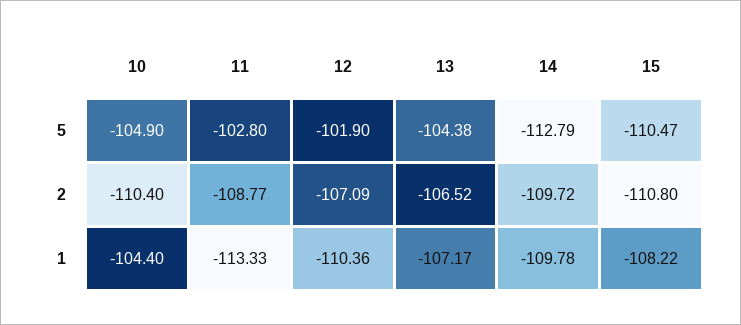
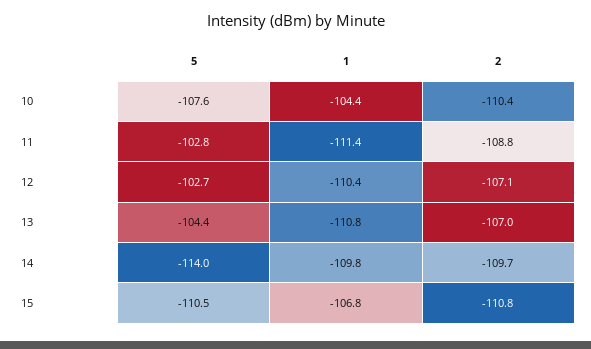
10, 5: -104.9 -> -107.6
12, 5: -101.9 -> -102.7
14, 5: -112.79 -> -114
13, 2: -106.52 -> -107
11, 1: -113.33 -> -111.4
13, 1: -107.17 -> -110.8
15, 1: -108.22 -> -106.8

